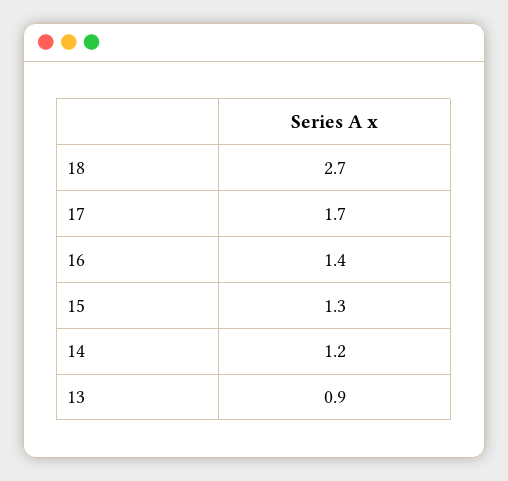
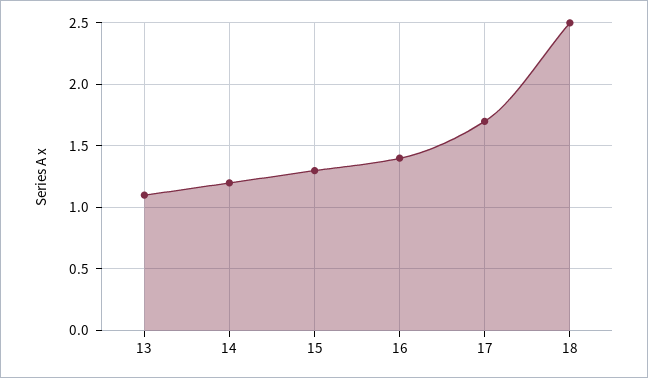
18: 2.7 -> 2.5
13: 0.9 -> 1.1

